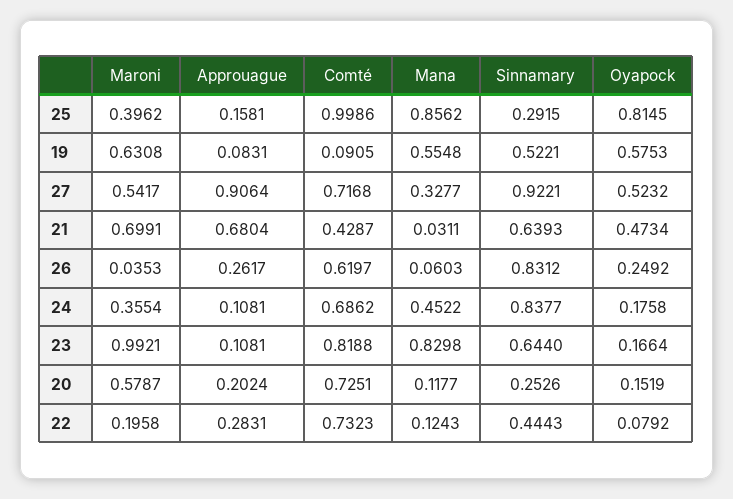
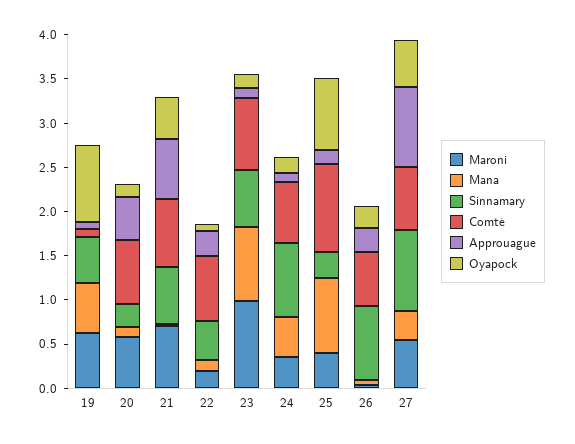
Oyapock, 19: 0.5753 -> 0.9
Comté, 21: 0.4287 -> 0.8
Approuague, 20: 0.2024 -> 0.5

